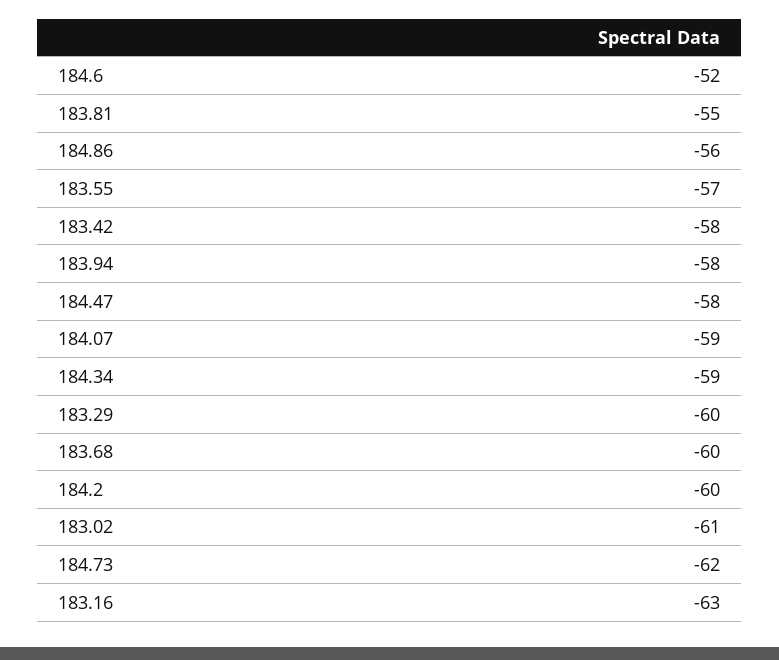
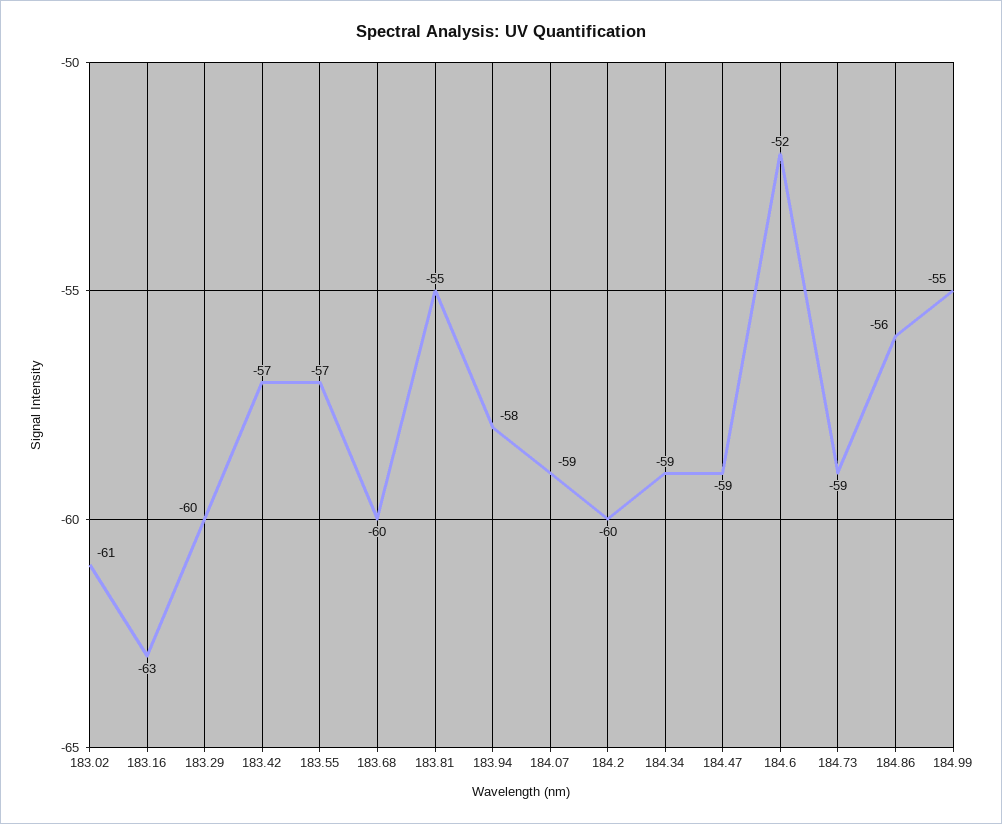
183.42: -58 -> -57
184.47: -58 -> -59
184.73: -62 -> -59
184.99: none -> -55

